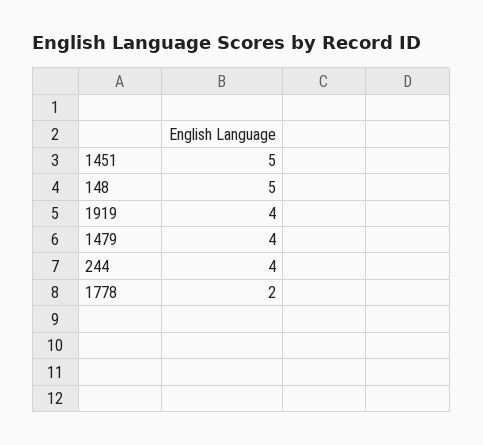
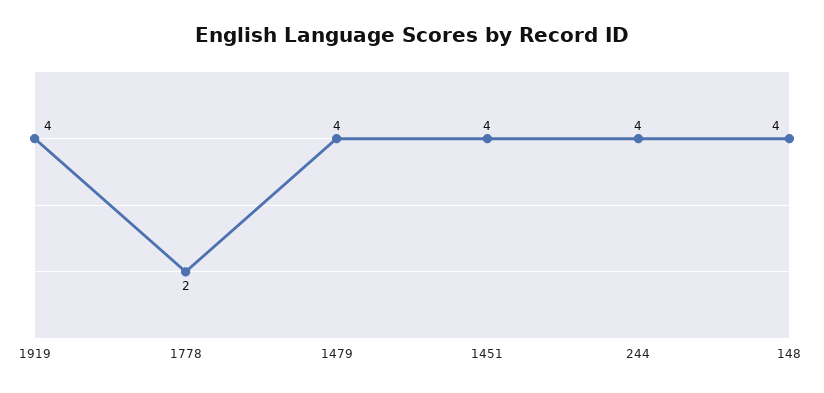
1451: 5 -> 4
148: 5 -> 4

